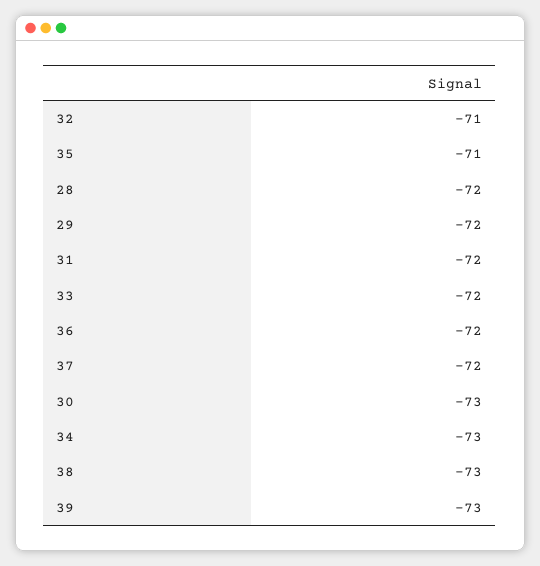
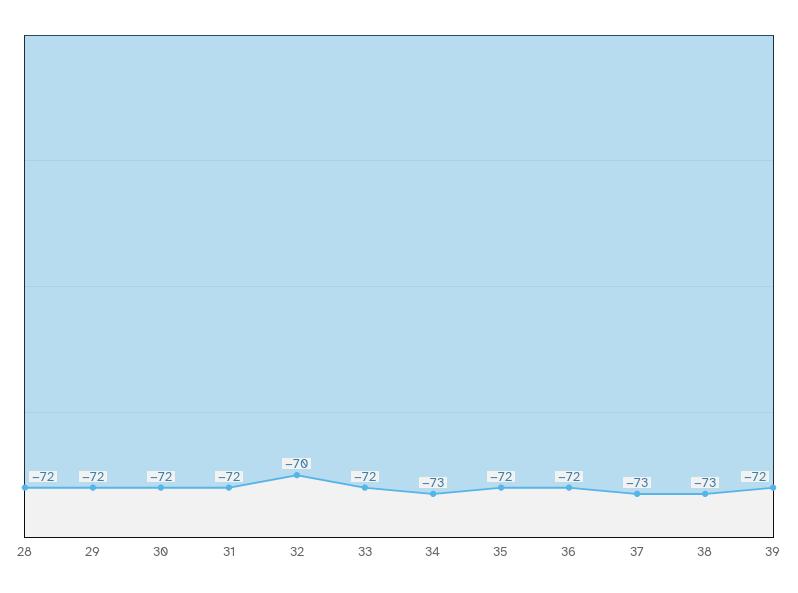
32: -71 -> -70
35: -71 -> -72
37: -72 -> -73
30: -73 -> -72
39: -73 -> -72

